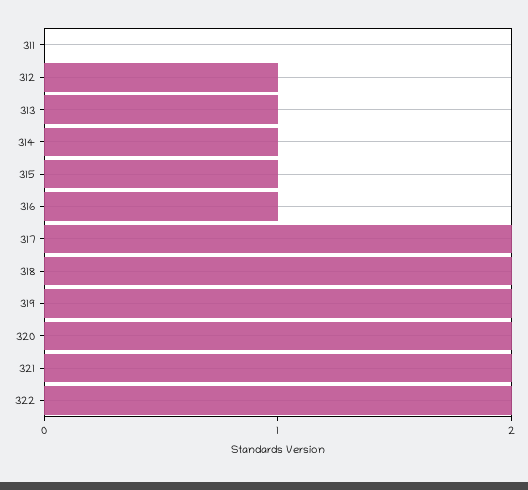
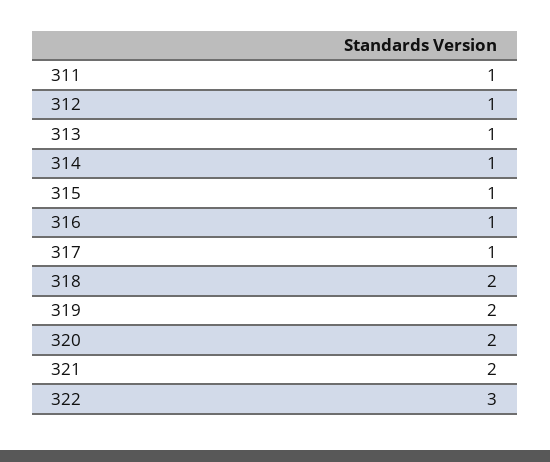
311: 0 -> 1
317: 2 -> 1
322: 2 -> 3

